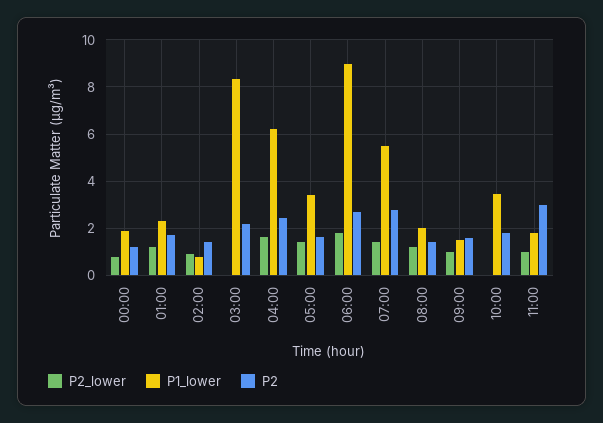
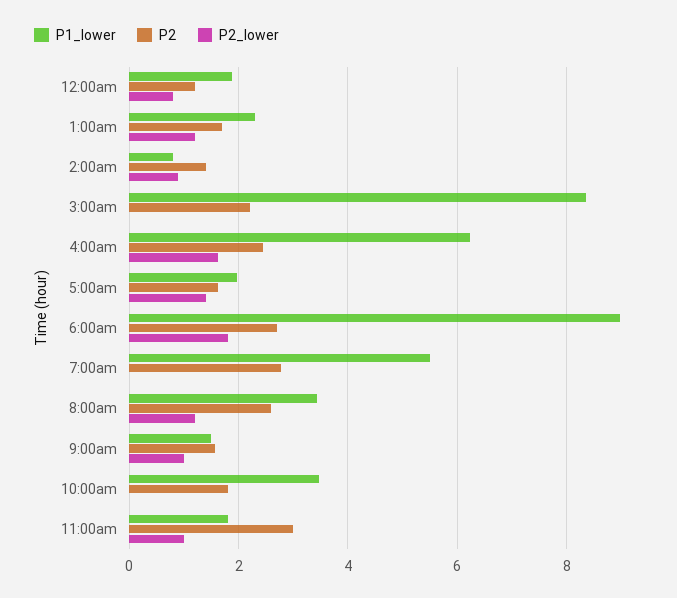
P1_lower, 05:00: 3.5 -> 2
P2_lower, 07:00: 1.5 -> 0
P1_lower, 08:00: 2 -> 3.4
P2, 08:00: 1.5 -> 2.6

